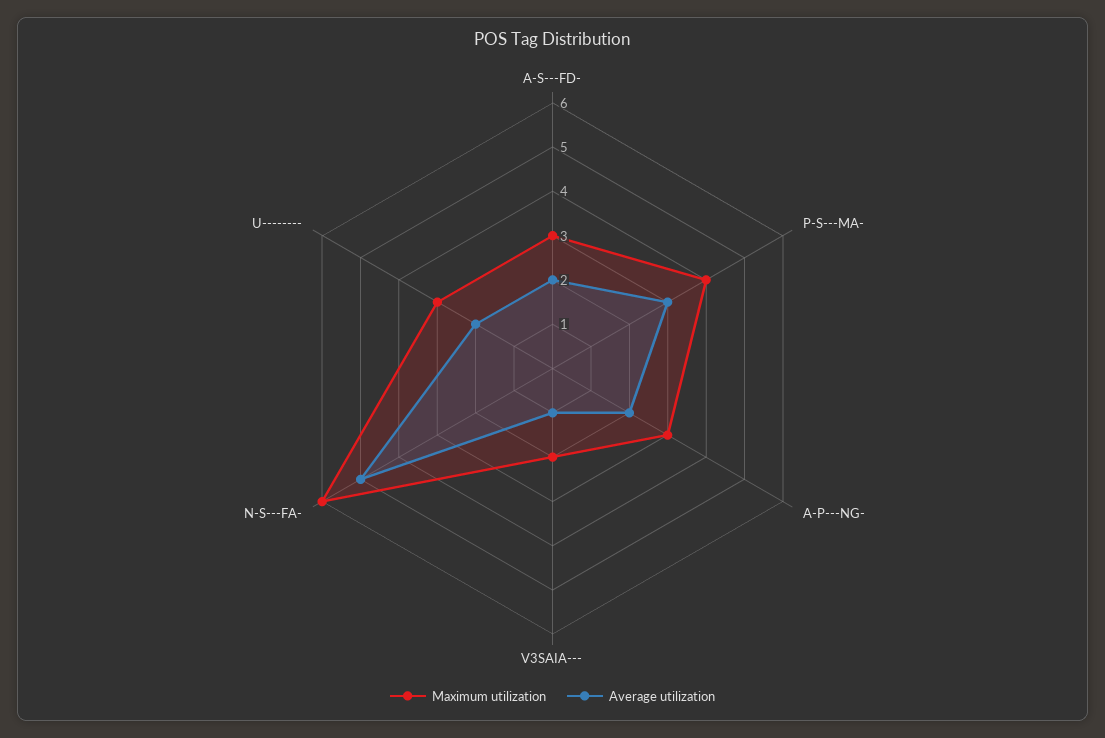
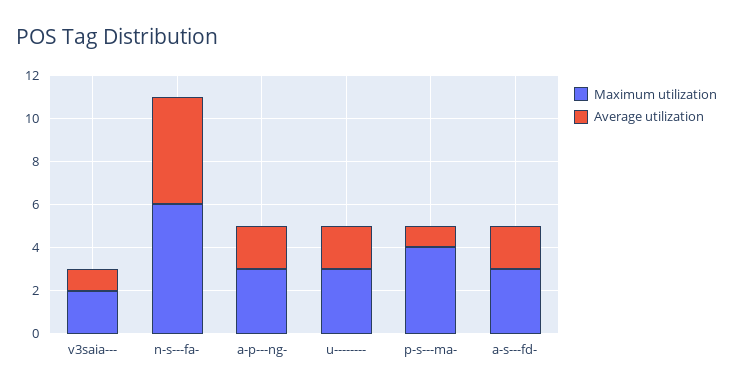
Average utilization, P-S---MA-: 3 -> 1

